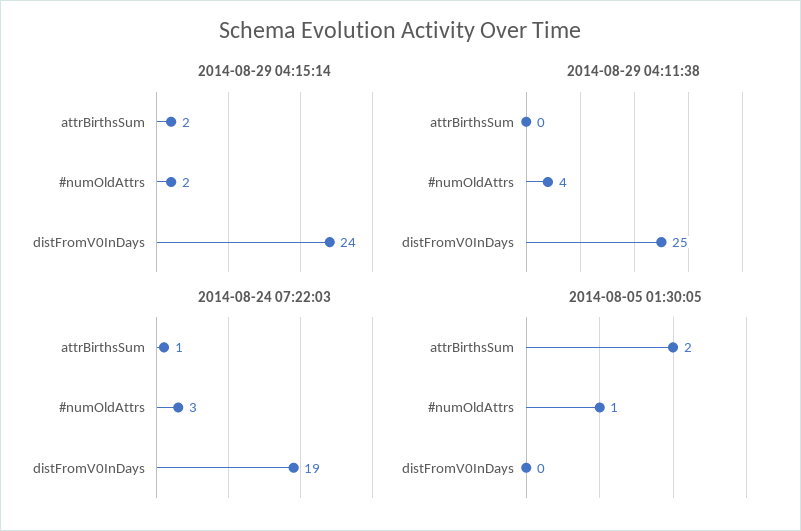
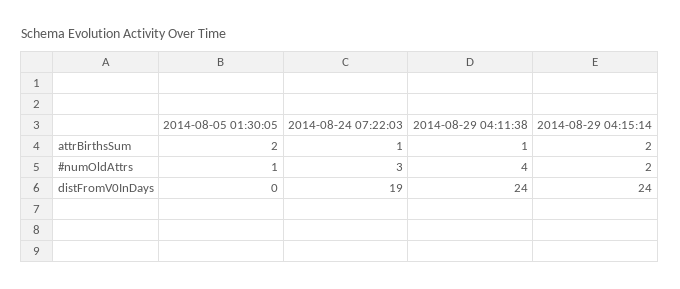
2014-08-29 04:11:38, attrBirthsSum: 0 -> 1
2014-08-29 04:11:38, distFromV0InDays: 25 -> 24

